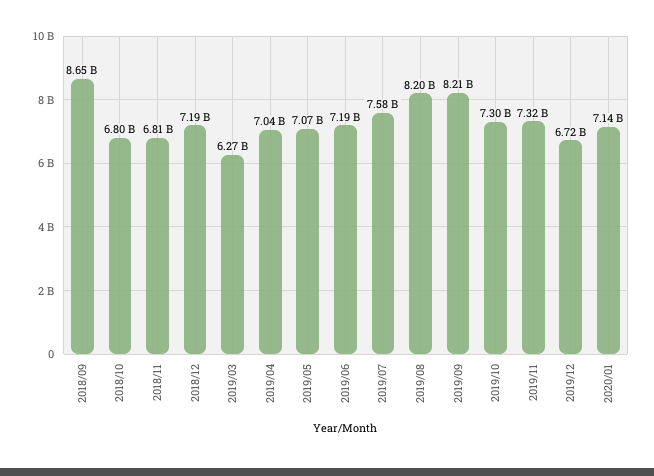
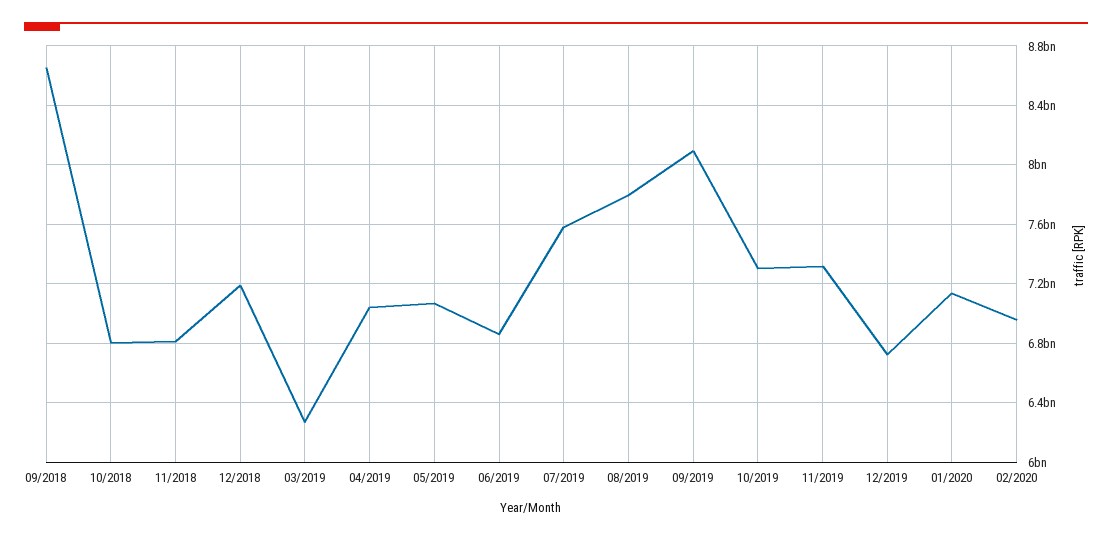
2019/06: 7190000000 -> 6850000000
2019/08: 8200000000 -> 7800000000
2019/09: 8210000000 -> 8100000000
02/2020: none -> 6950000000

